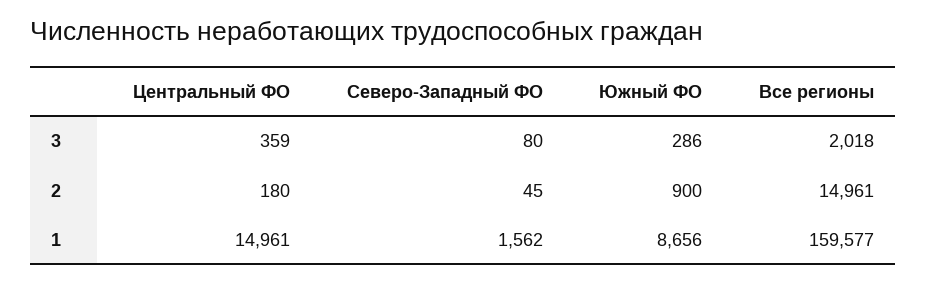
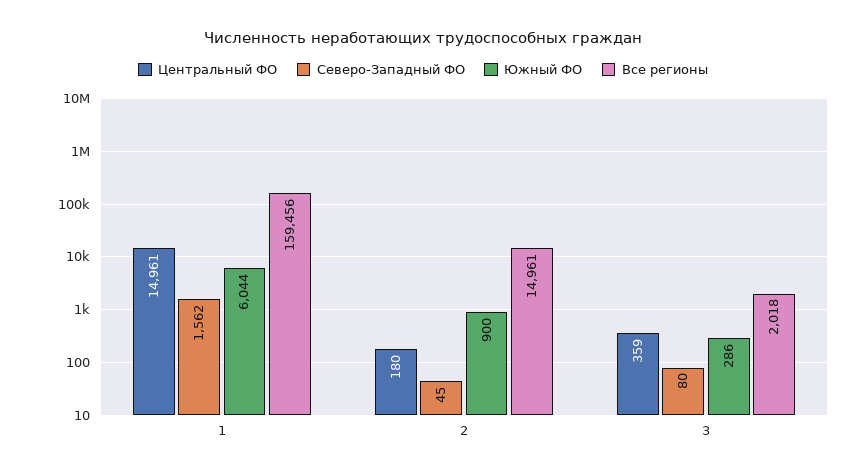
Южный ФО, 1: 8656 -> 6044
Все регионы, 1: 159577 -> 159456

